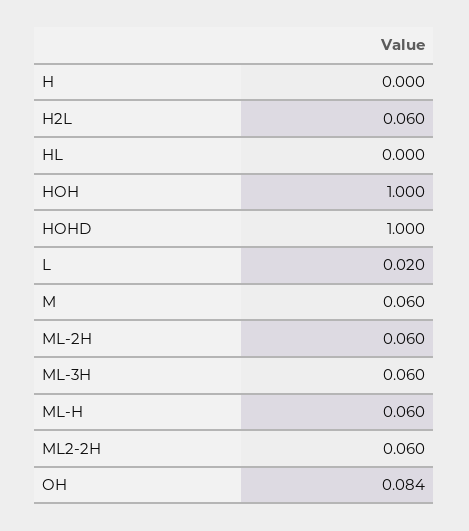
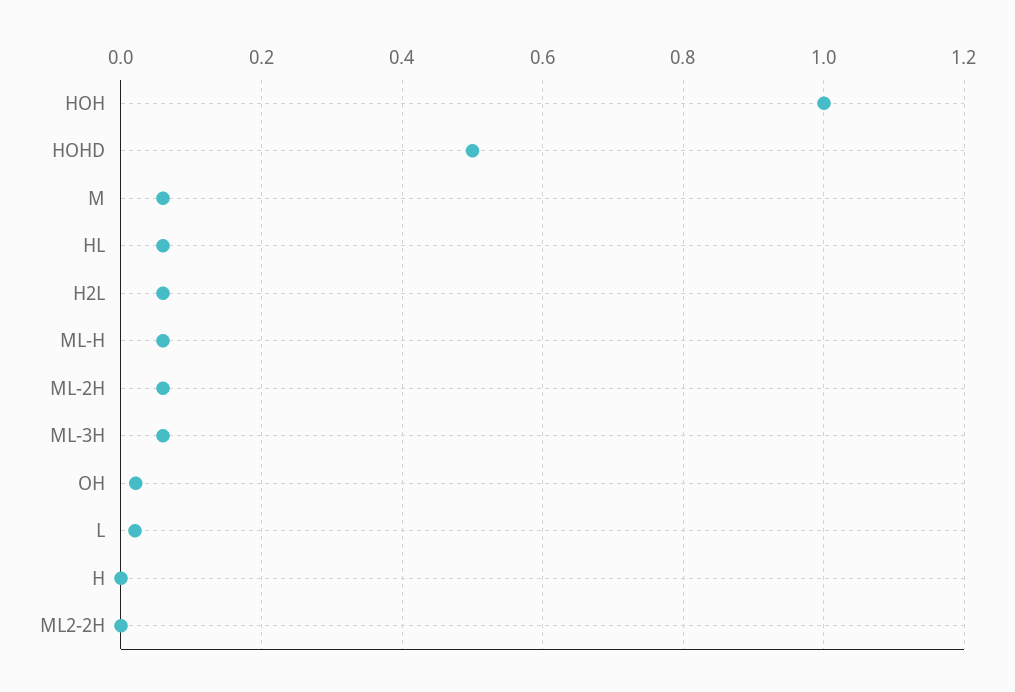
HL: 0 -> 0.06
HOHD: 1 -> 0.5
ML2-2H: 0.06 -> 0
OH: 0.084 -> 0.02

